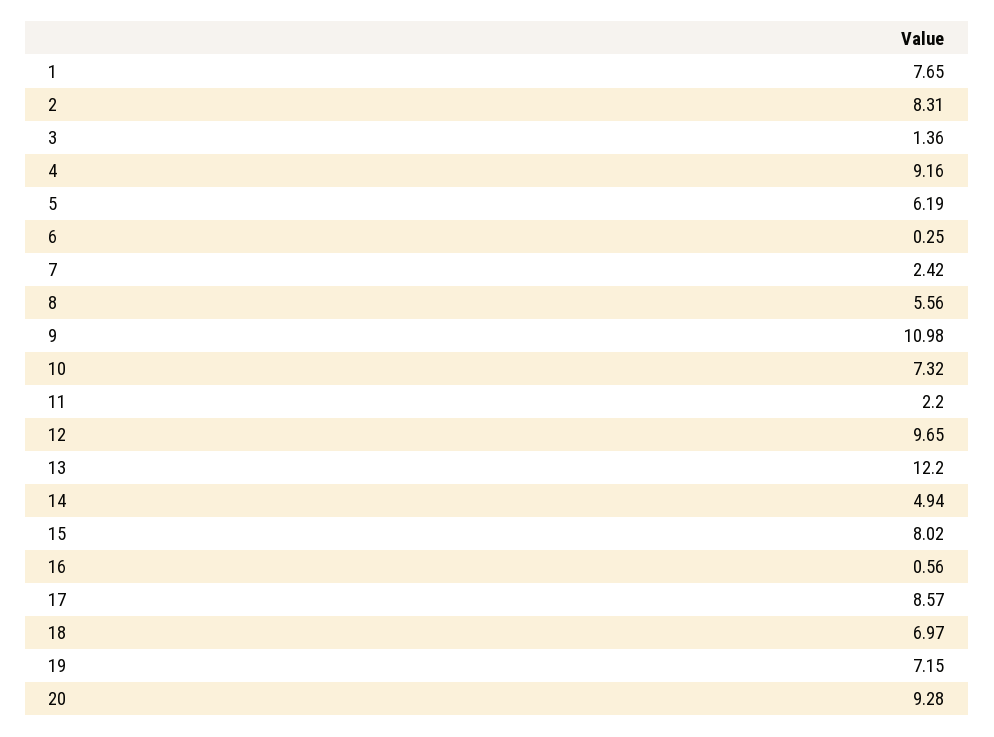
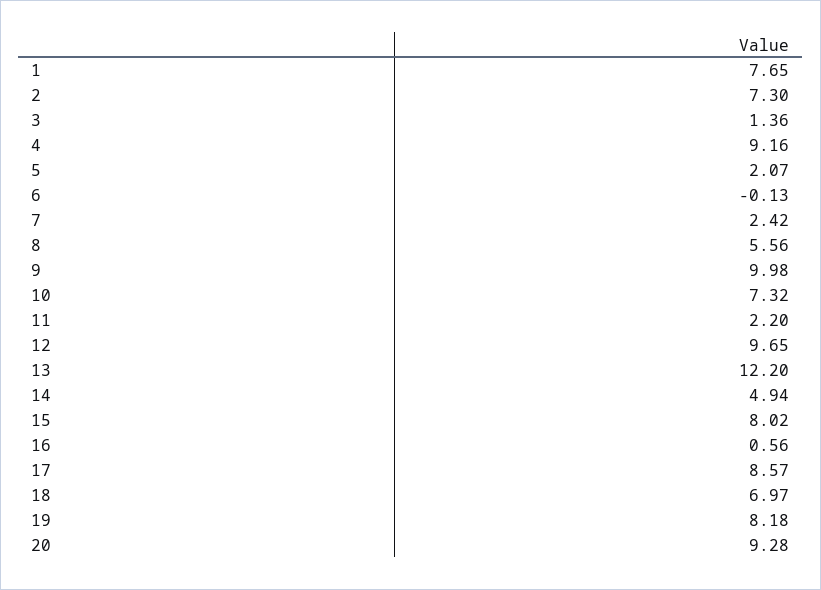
2: 8.31 -> 7.3
5: 6.19 -> 2.07
6: 0.25 -> -0.13
9: 10.98 -> 9.98
19: 7.15 -> 8.18

